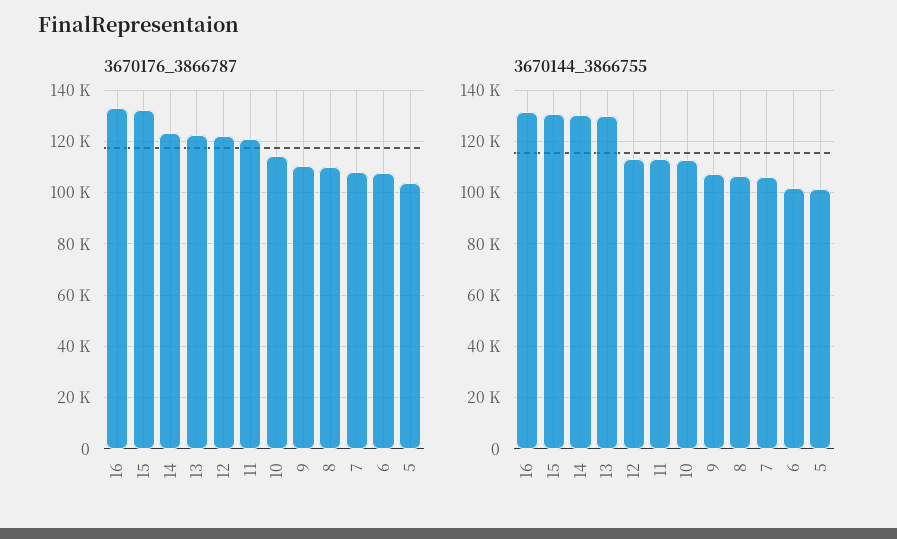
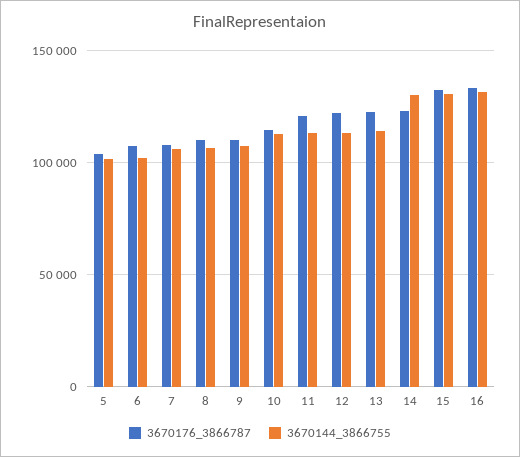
3670144_3866755, 13: 130000 -> 115000

